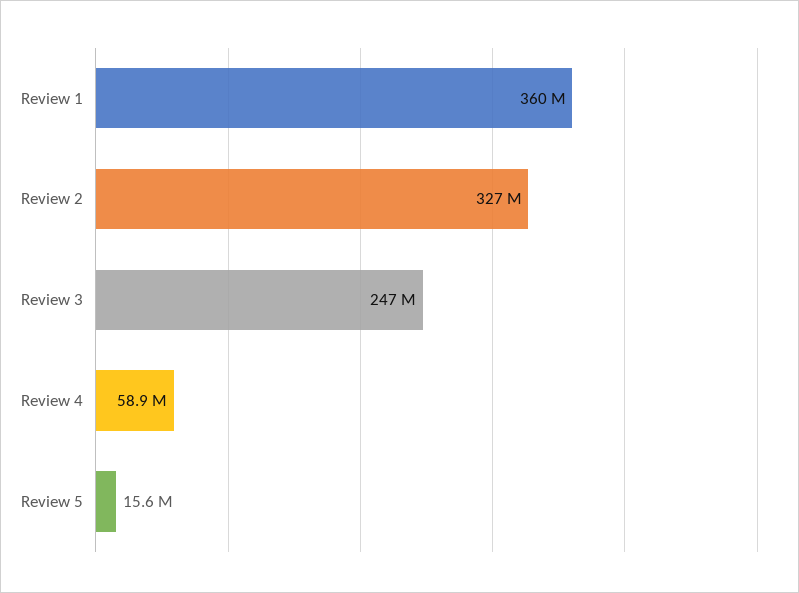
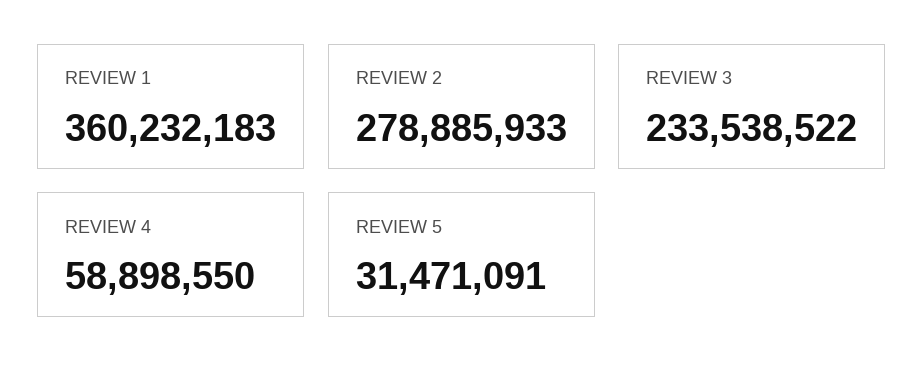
Review 2: 327000000 -> 278885933
Review 3: 247000000 -> 233538522
Review 5: 15600000 -> 31471091

